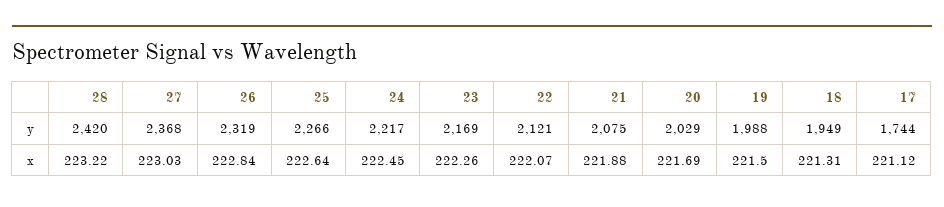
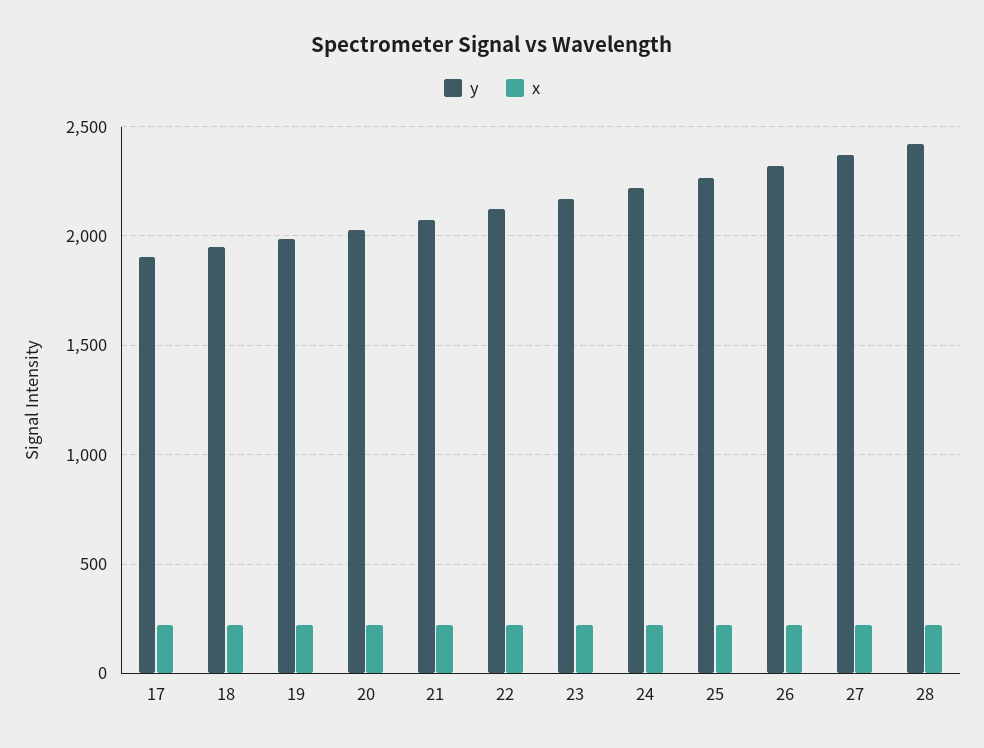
y, 17: 1744 -> 1900

